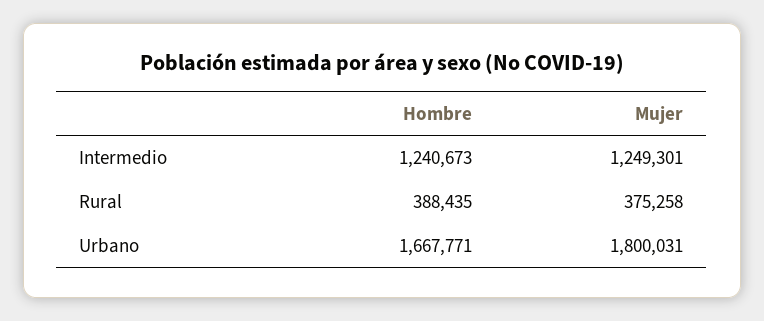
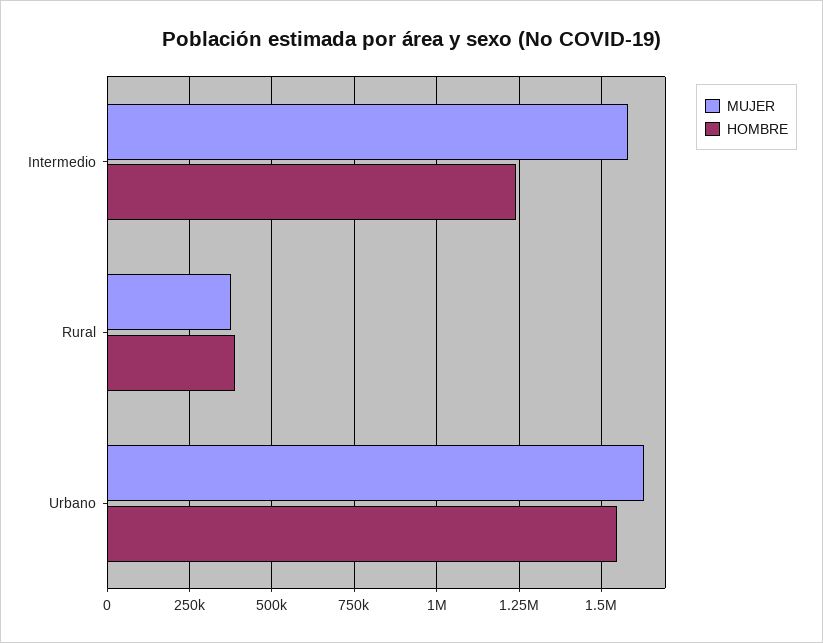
Mujer, Intermedio: 1249301 -> 1575000
Hombre, Urbano: 1667771 -> 1550000
Mujer, Urbano: 1800031 -> 1625000

